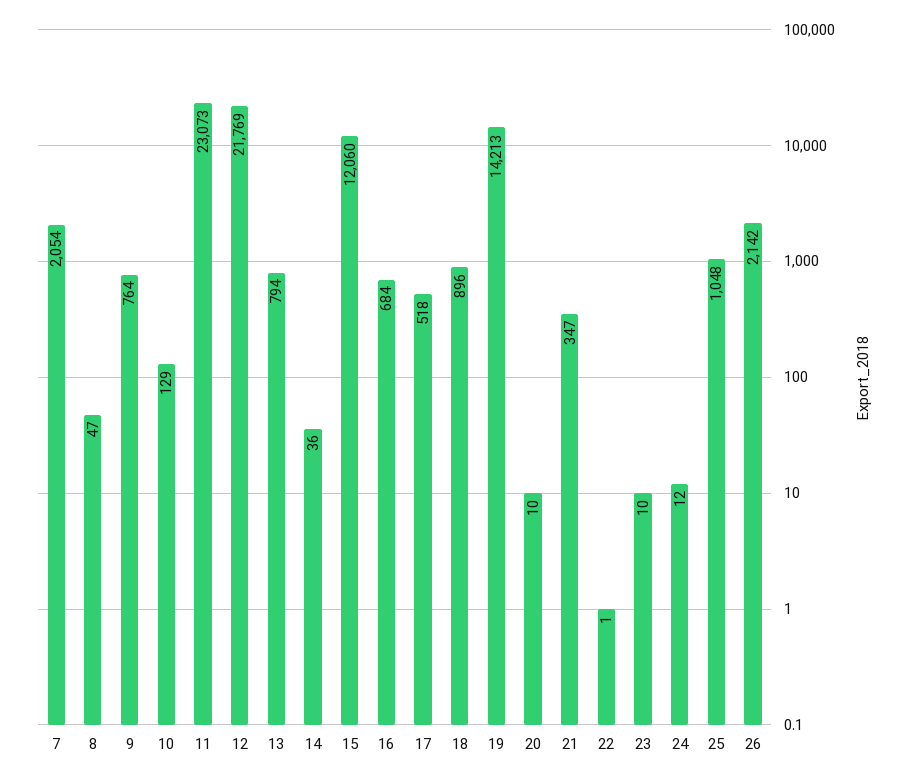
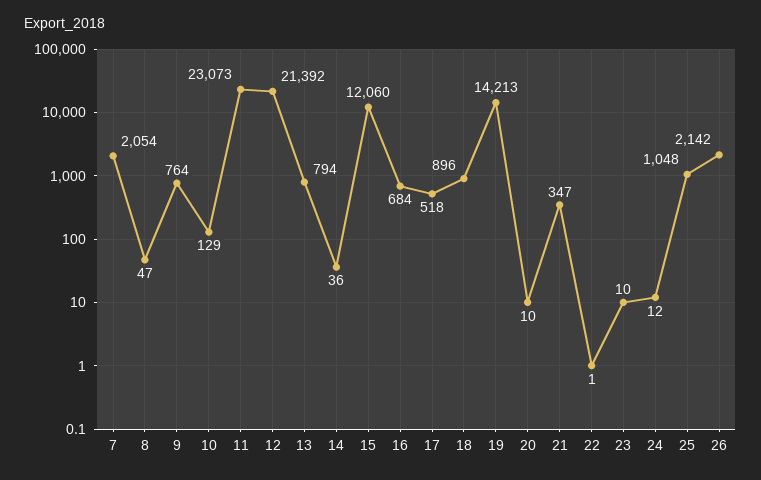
12: 21769 -> 21392

